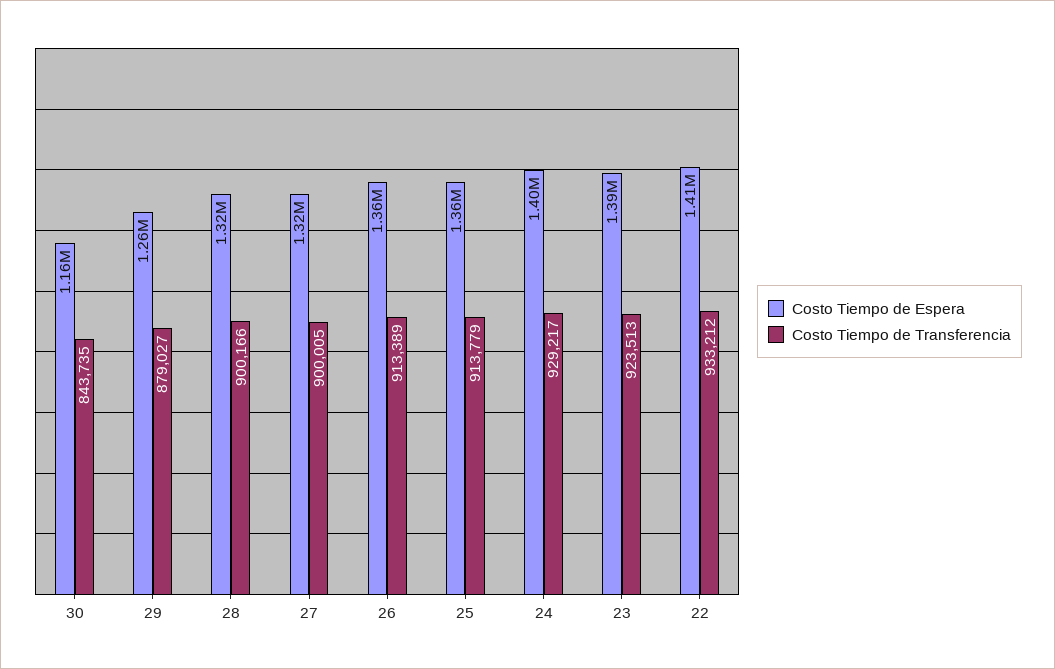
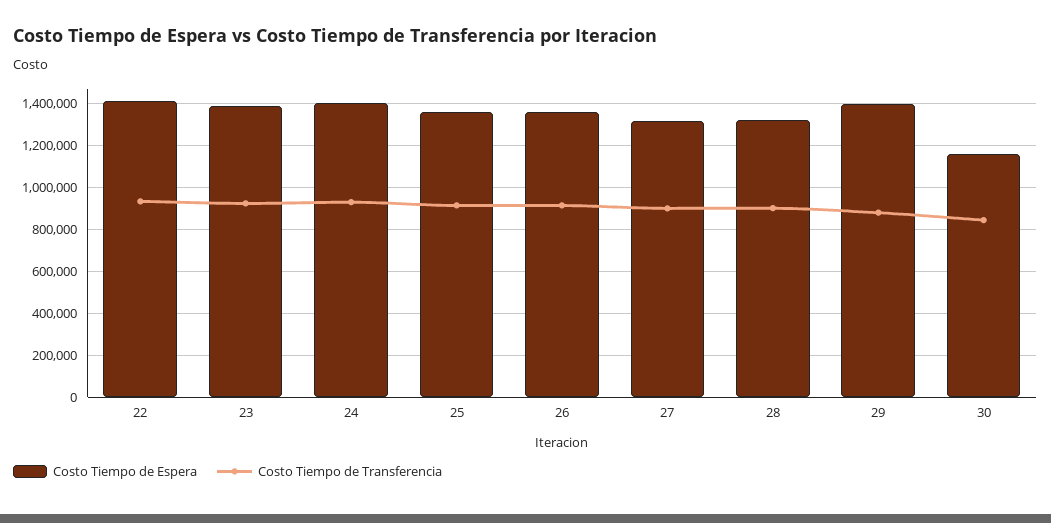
Costo Tiempo de Espera, 29: 1260000 -> 1400000

